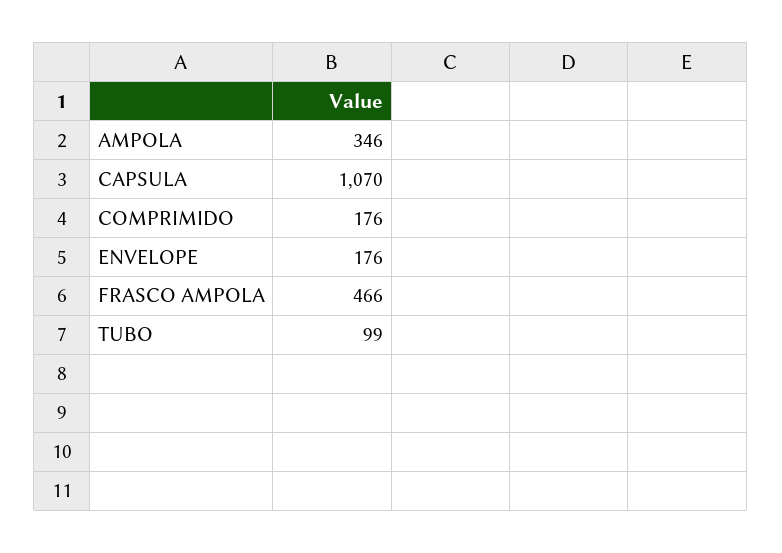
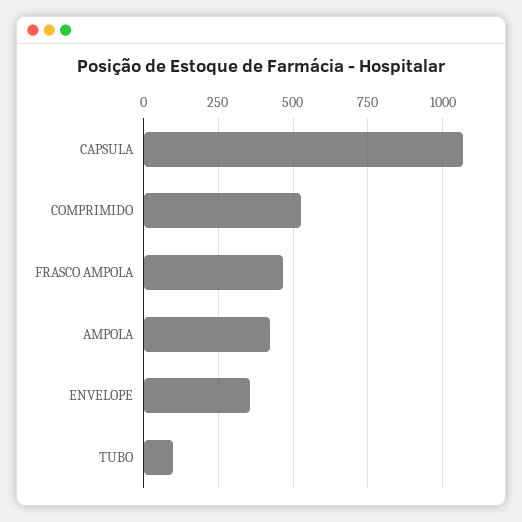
AMPOLA: 346 -> 425
COMPRIMIDO: 176 -> 525
ENVELOPE: 176 -> 350

